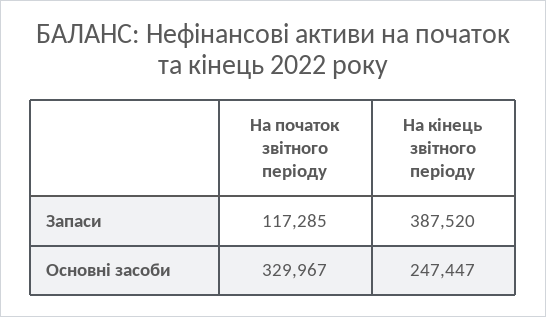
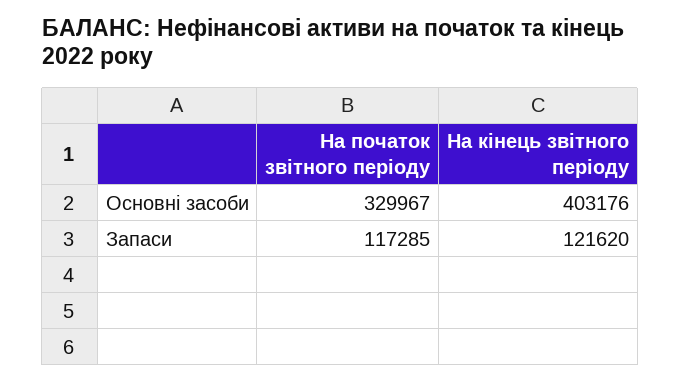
На кінець звітного періоду, Запаси: 387520 -> 121620
На кінець звітного періоду, Основні засоби: 247447 -> 403176

